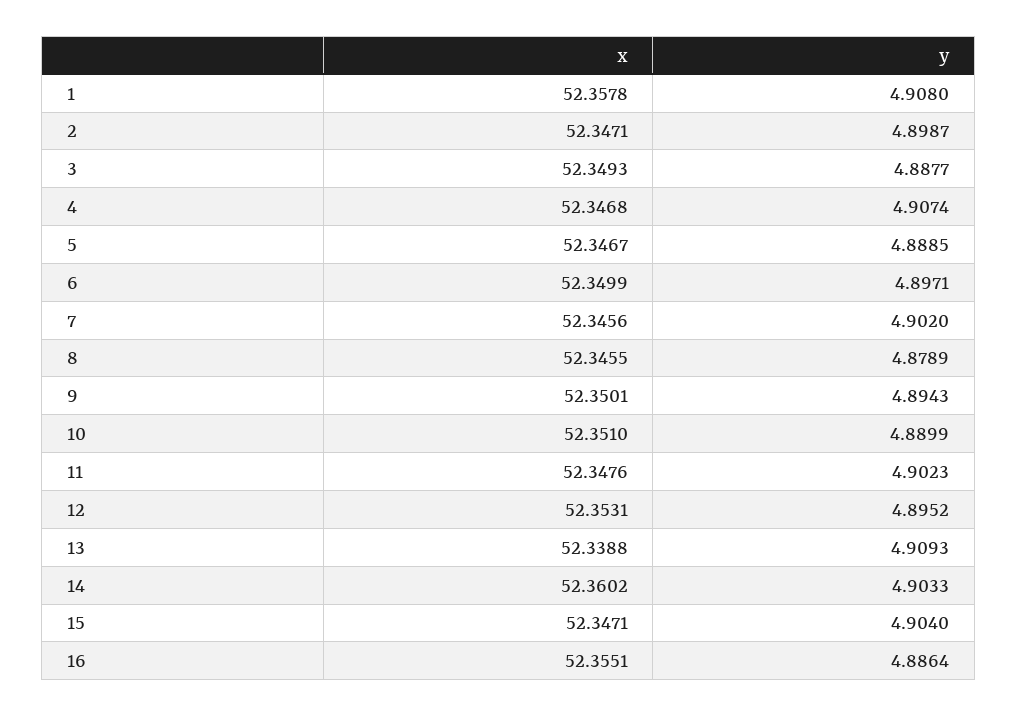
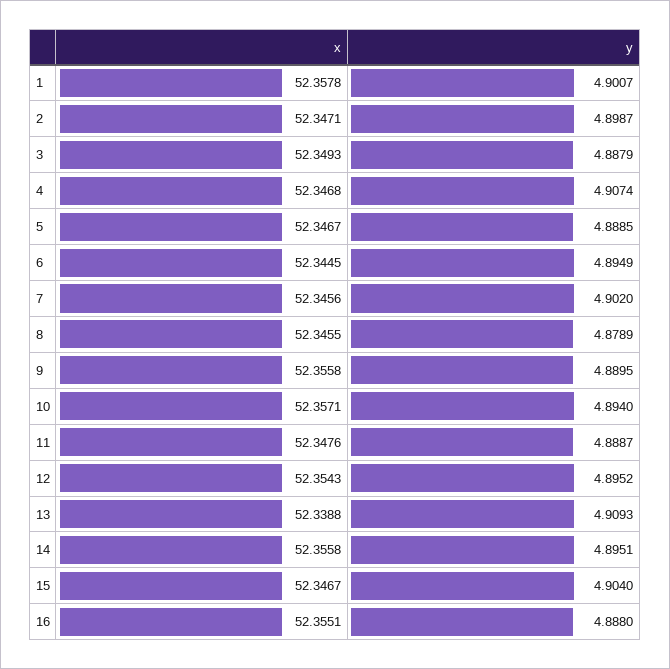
y, 1: 4.908 -> 4.9007
y, 3: 4.8877 -> 4.8879
x, 6: 52.3499 -> 52.3445
y, 6: 4.8971 -> 4.8949
x, 9: 52.3501 -> 52.3558
y, 9: 4.8943 -> 4.8895
x, 10: 52.351 -> 52.3571
y, 10: 4.8899 -> 4.894
y, 11: 4.9023 -> 4.8887
x, 12: 52.3531 -> 52.3543
x, 14: 52.3602 -> 52.3558
y, 14: 4.9033 -> 4.8951
x, 15: 52.3471 -> 52.3467
y, 16: 4.8864 -> 4.888

